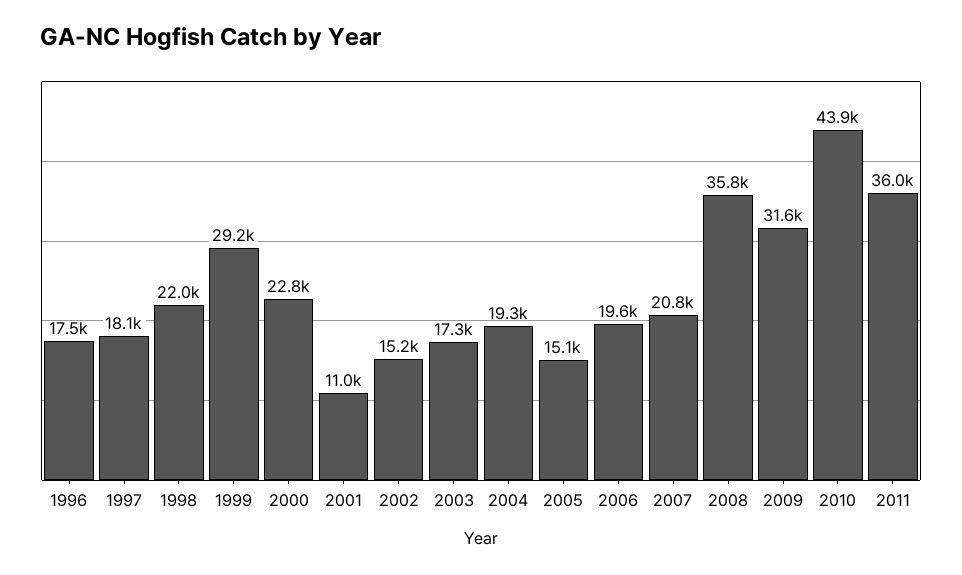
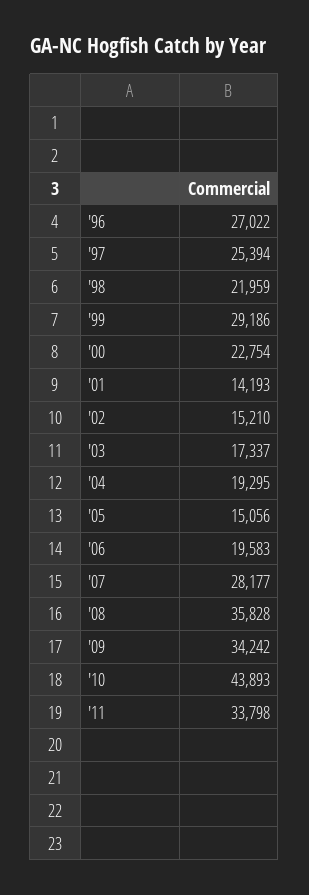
1996: 17500 -> 27022
1997: 18100 -> 25394
2001: 11000 -> 14193
2007: 20800 -> 28177
2009: 31600 -> 34242
2011: 36000 -> 33798

